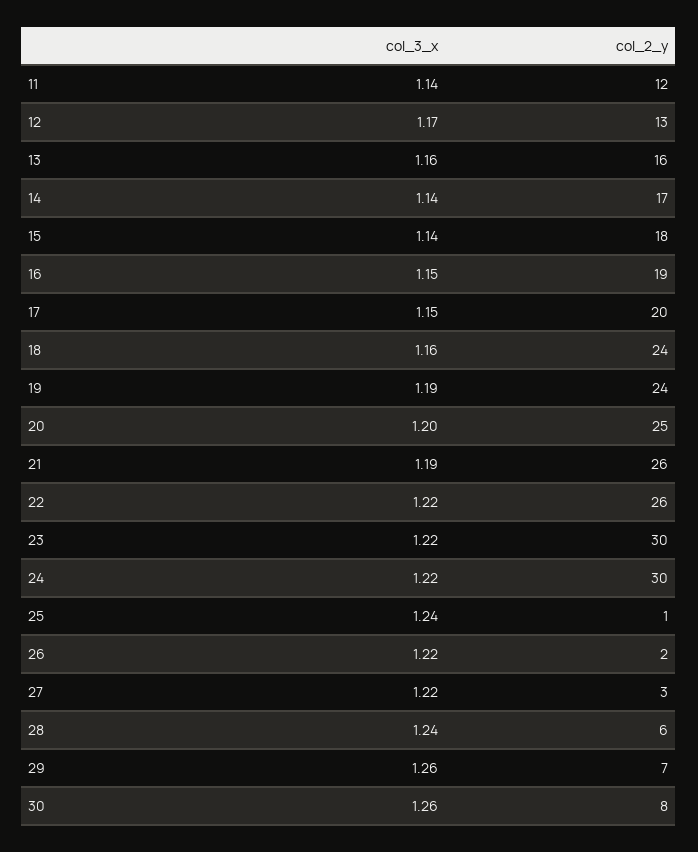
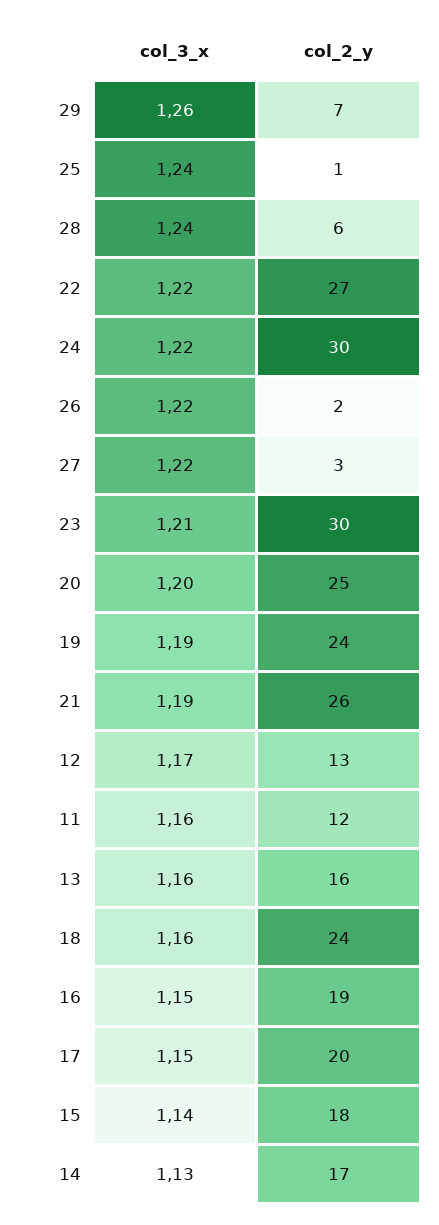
col_3_x, 11: 1.14 -> 1.16
col_3_x, 14: 1.14 -> 1.13
col_2_y, 22: 26 -> 27
col_3_x, 23: 1.22 -> 1.21
col_3_x, 30: 1.26 -> none
col_2_y, 30: 8 -> none

